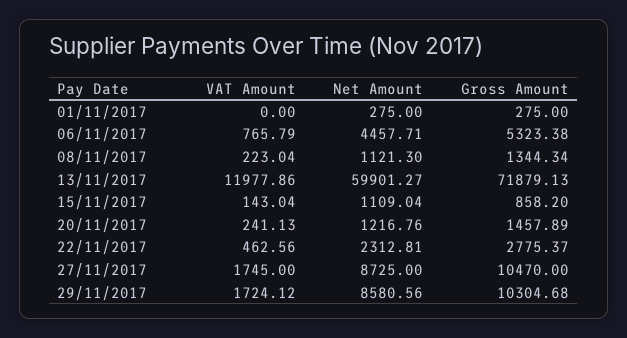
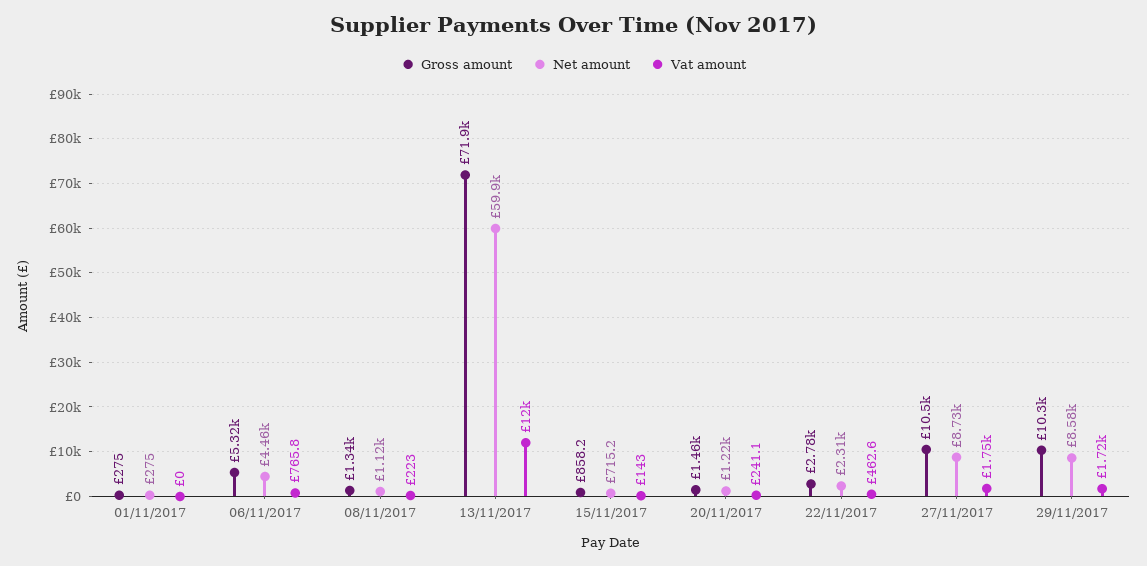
Net Amount, 15/11/2017: 1109.04 -> 715.2

